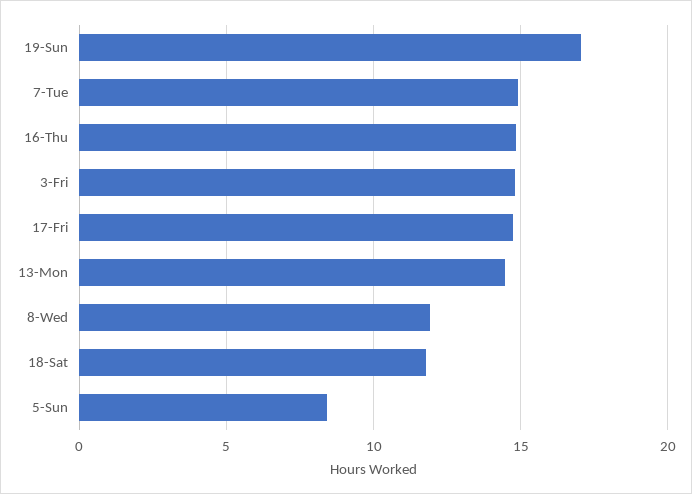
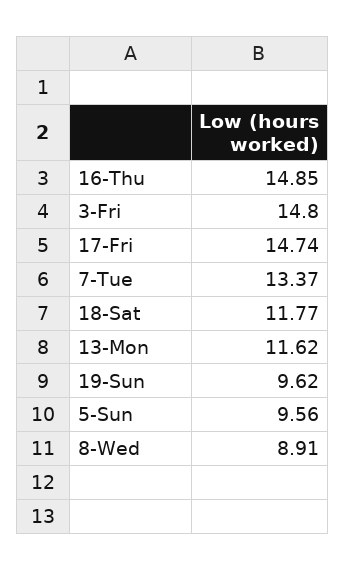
19-Sun: 17 -> 9.62
7-Tue: 15 -> 13.37
13-Mon: 14.5 -> 11.62
8-Wed: 12 -> 8.91
5-Sun: 8.5 -> 9.56

